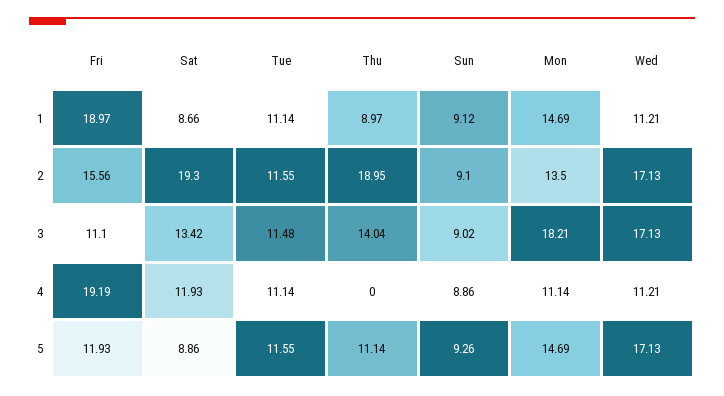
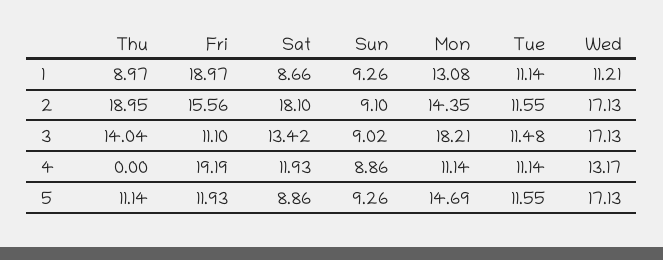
Sun, 1: 9.12 -> 9.26
Mon, 1: 14.69 -> 13.08
Sat, 2: 19.3 -> 18.1
Mon, 2: 13.5 -> 14.35
Wed, 4: 11.21 -> 13.17

